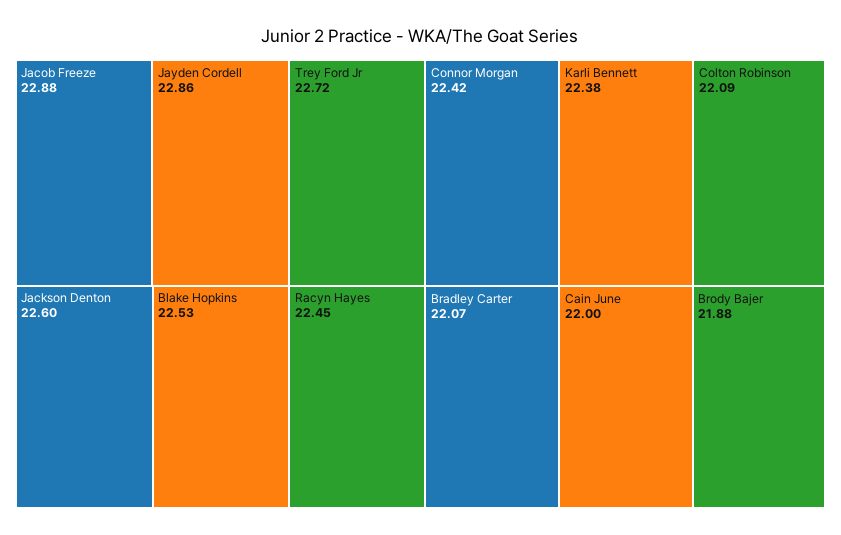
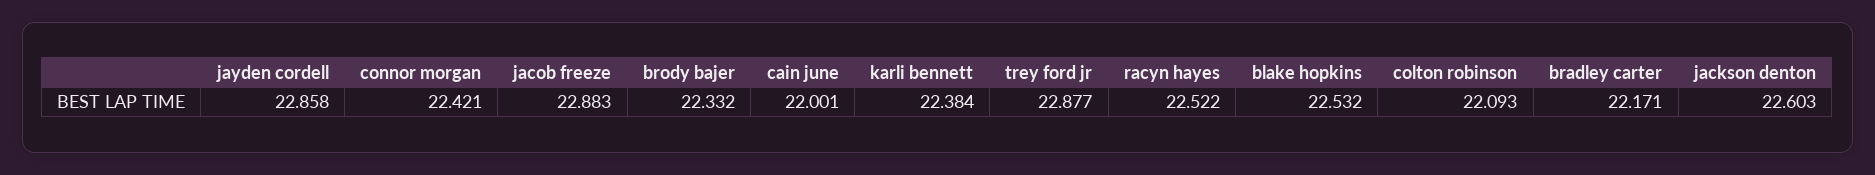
Trey Ford Jr: 22.72 -> 22.877
Racyn Hayes: 22.45 -> 22.522
Bradley Carter: 22.07 -> 22.171
Brody Bajer: 21.88 -> 22.332

